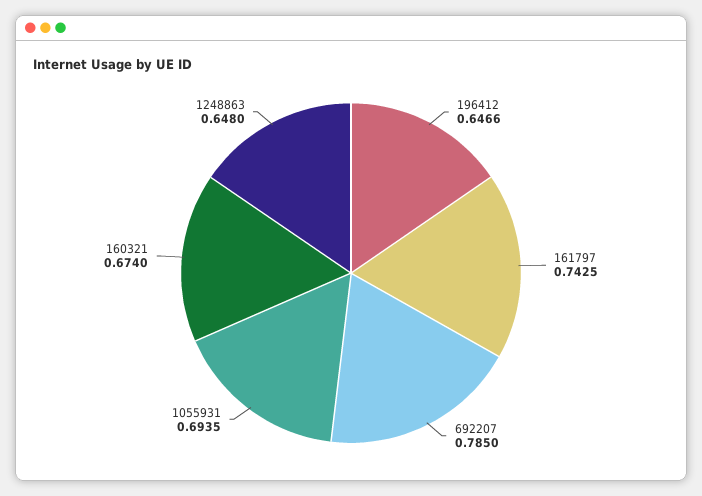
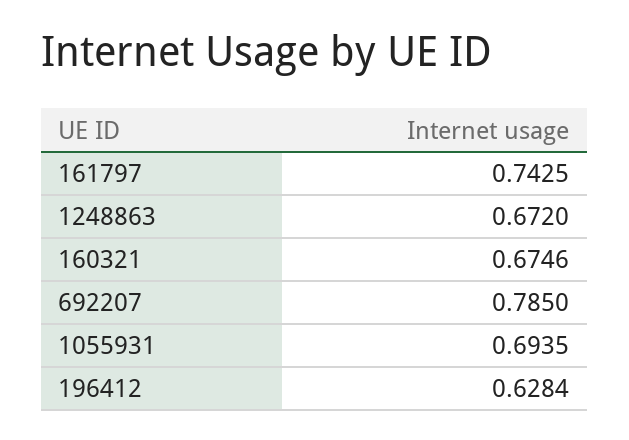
196412: 0.6466 -> 0.6284
160321: 0.674 -> 0.6746
1248863: 0.648 -> 0.672

